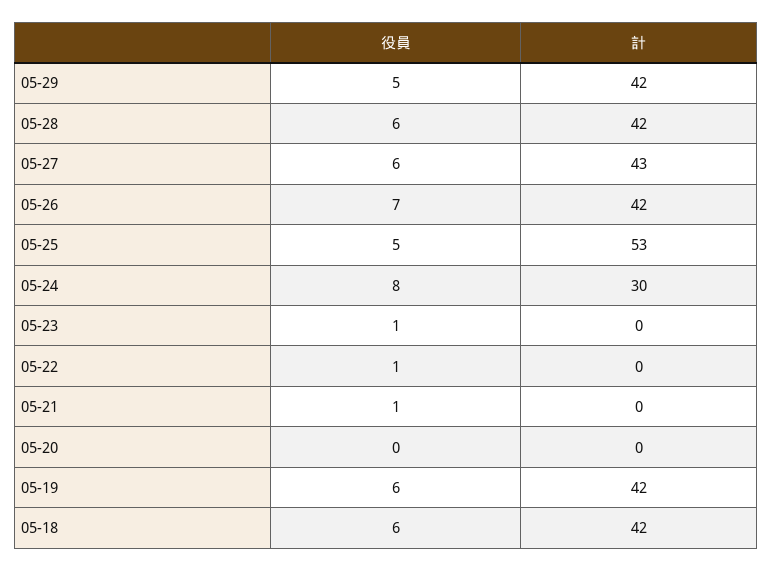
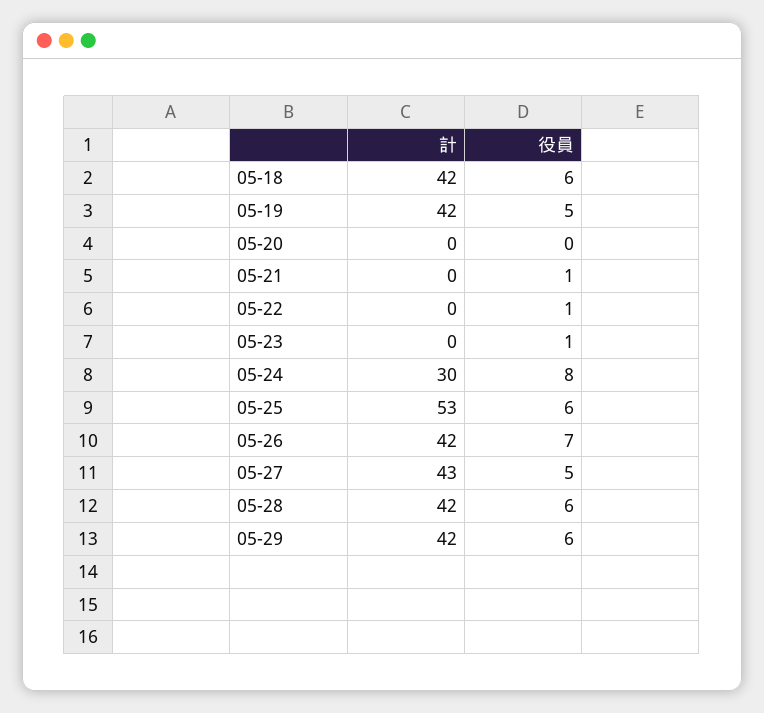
役員, 05-29: 5 -> 6
役員, 05-27: 6 -> 5
役員, 05-25: 5 -> 6
役員, 05-19: 6 -> 5

